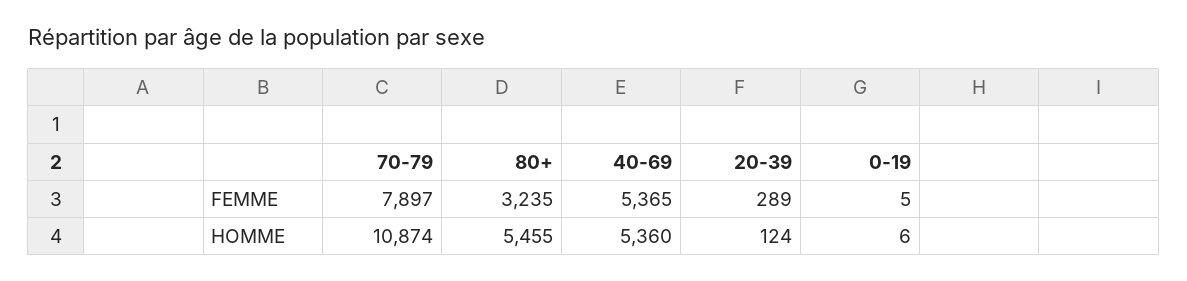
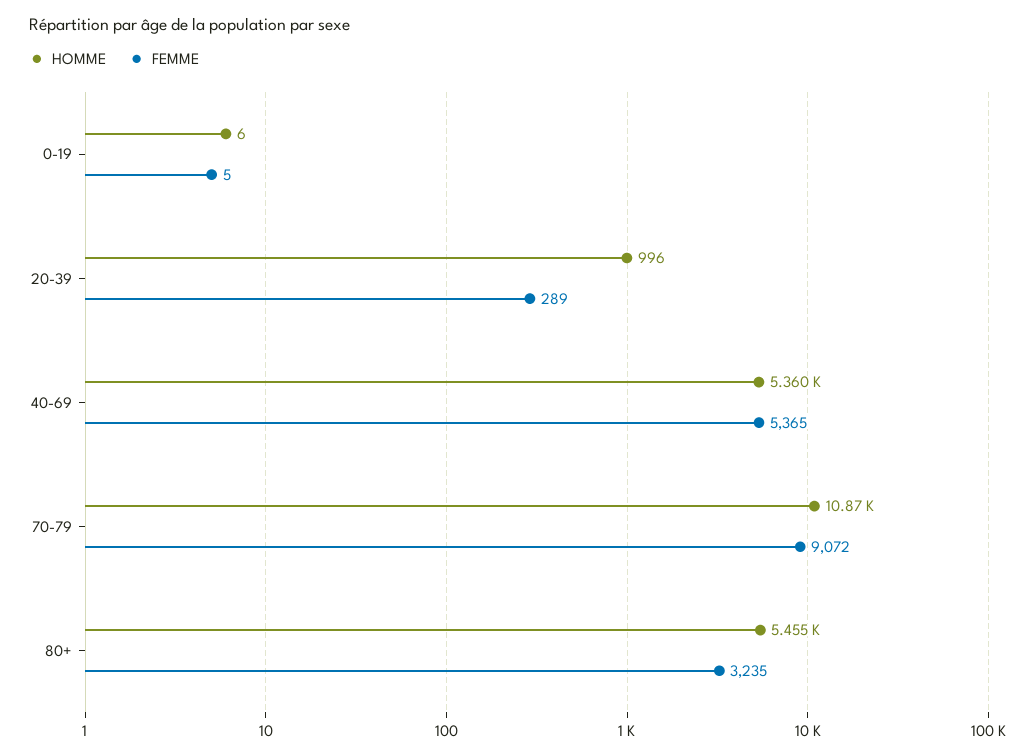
FEMME, 70-79: 7897 -> 9072
HOMME, 20-39: 124 -> 996

